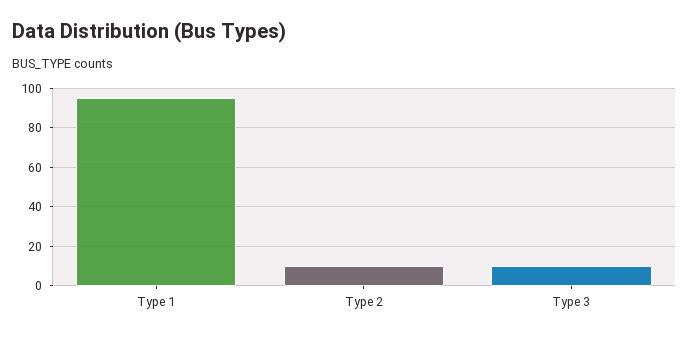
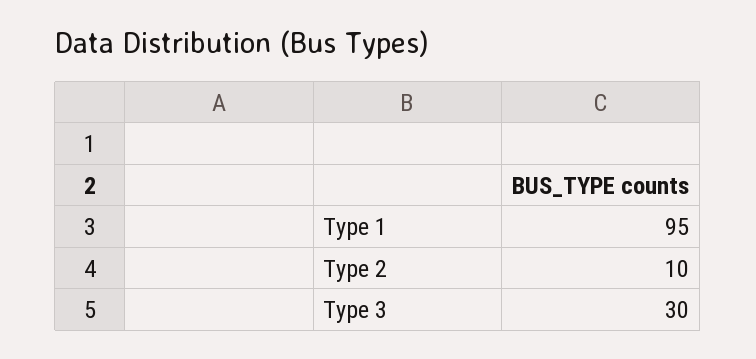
Type 3: 10 -> 30

